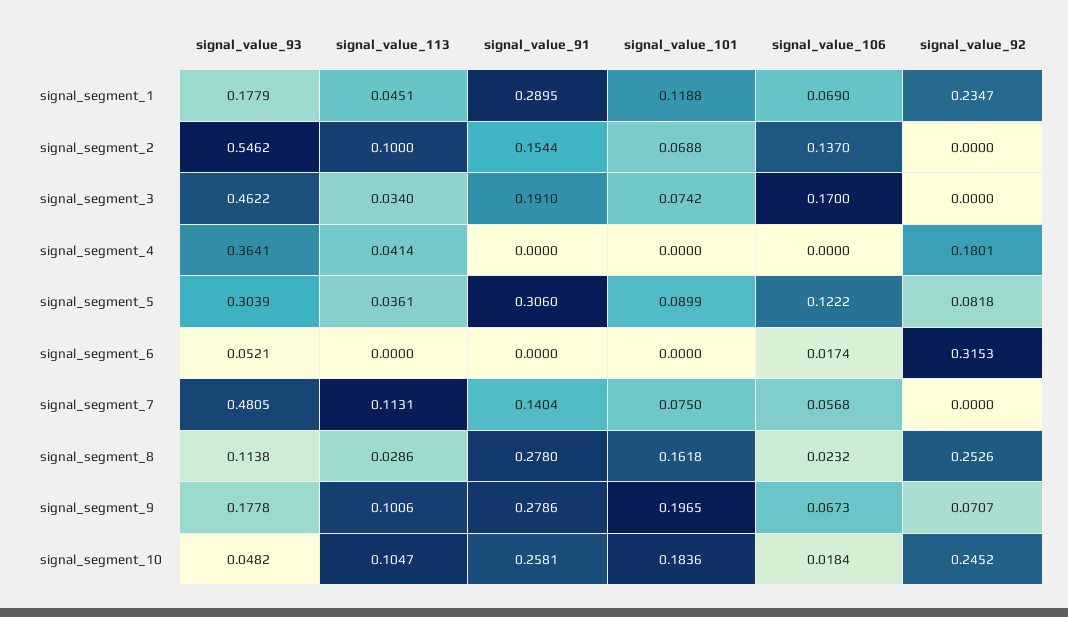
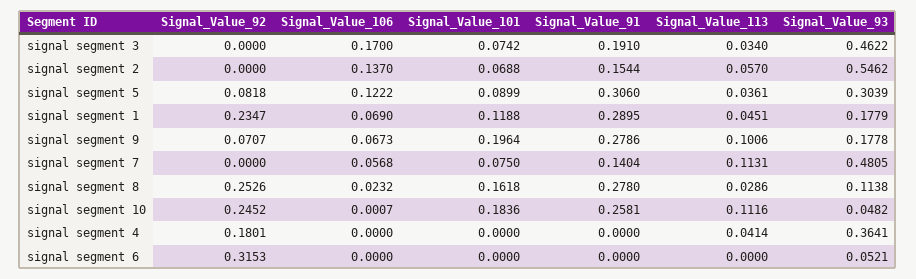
signal_value_113, signal_segment_2: 0.1 -> 0.057
signal_value_106, signal_segment_6: 0.0174 -> 0
signal_value_101, signal_segment_9: 0.1965 -> 0.1964
signal_value_113, signal_segment_10: 0.1047 -> 0.1116
signal_value_106, signal_segment_10: 0.0184 -> 0.0007

